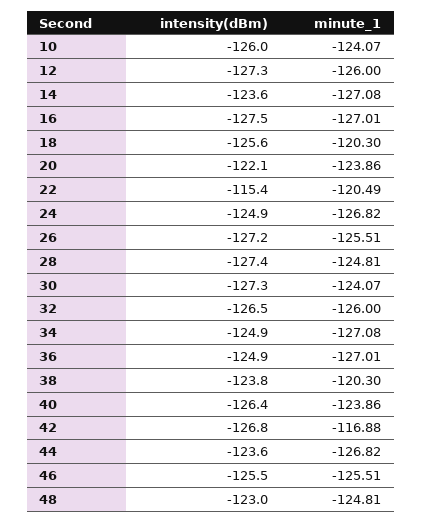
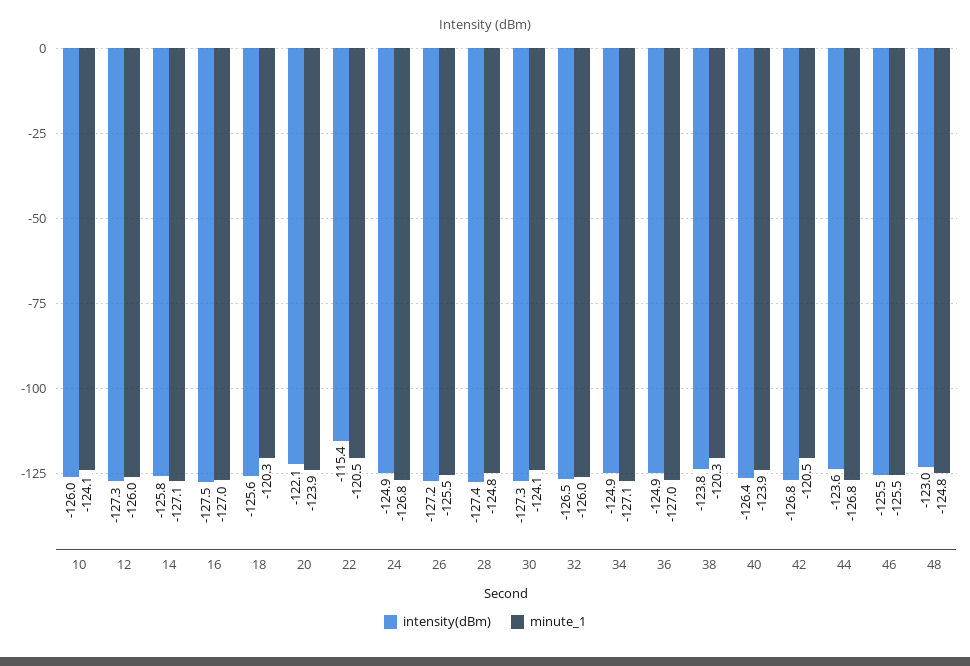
intensity(dBm), 14: -123.6 -> -125.8
minute_1, 42: -116.88 -> -120.5

